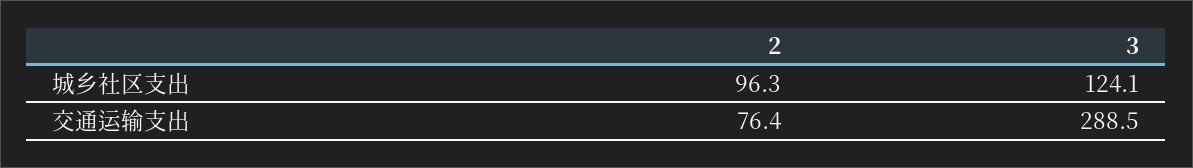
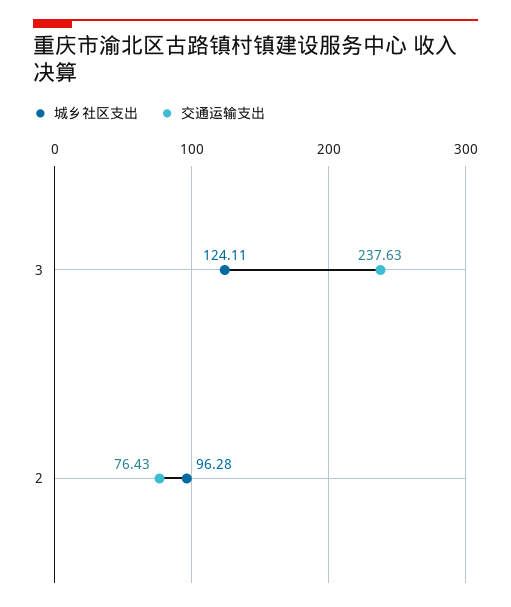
交通运输支出, 3: 288.5 -> 237.63

